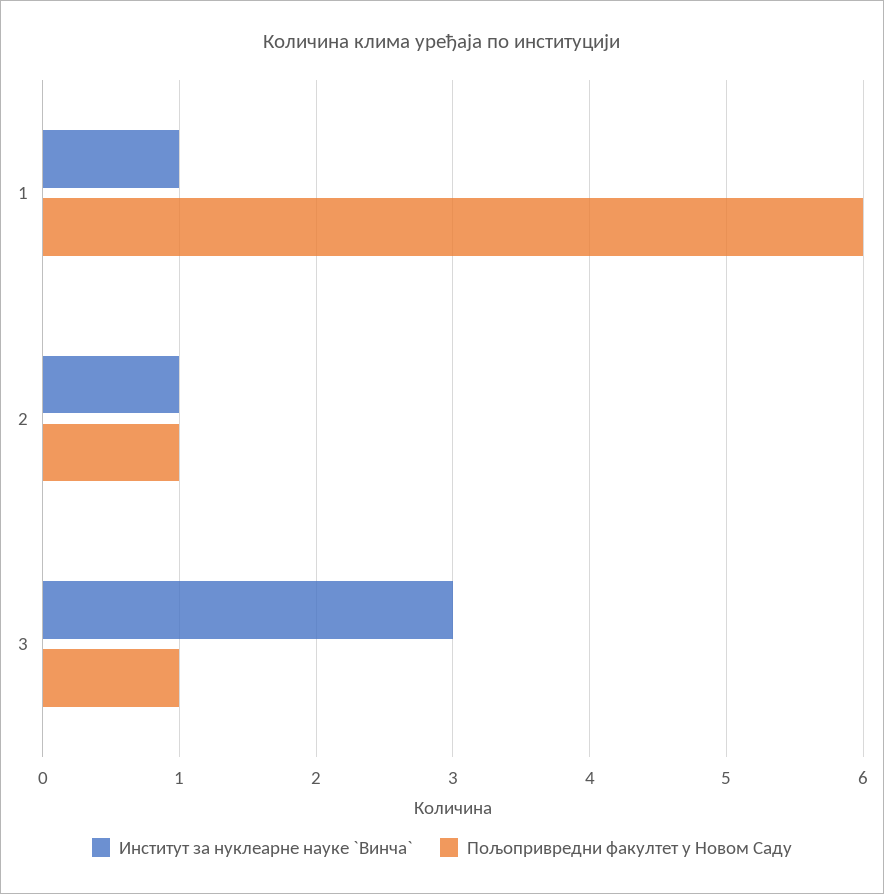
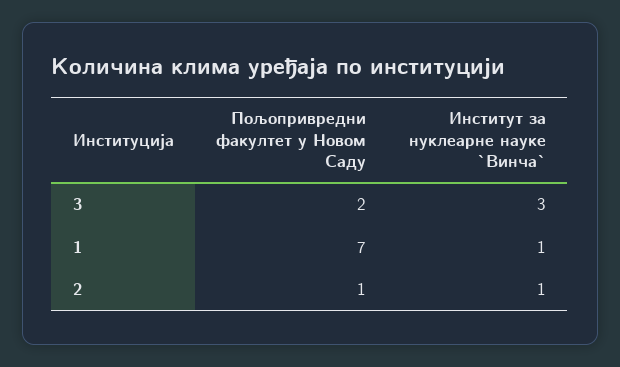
Пољопривредни факултет у Новом Саду, 1: 6 -> 7
Пољопривредни факултет у Новом Саду, 3: 1 -> 2

